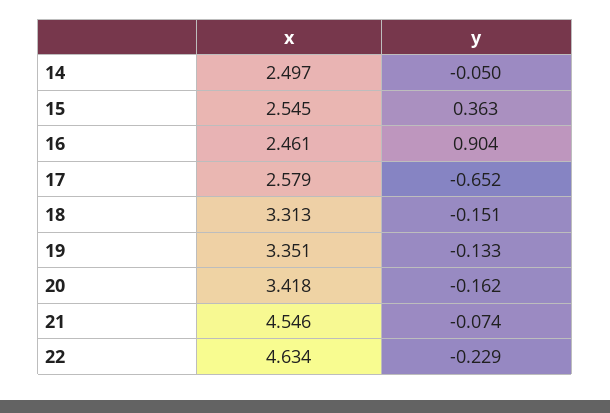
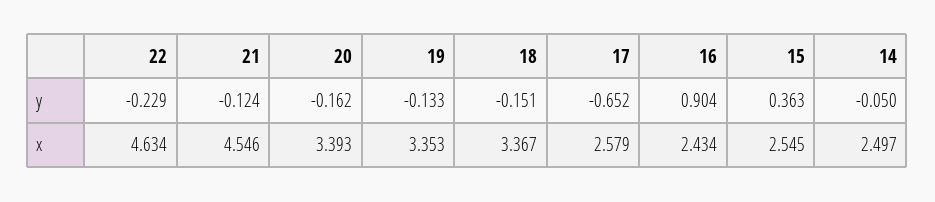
x, 16: 2.461 -> 2.434
x, 18: 3.313 -> 3.367
x, 19: 3.351 -> 3.353
x, 20: 3.418 -> 3.393
y, 21: -0.074 -> -0.124

